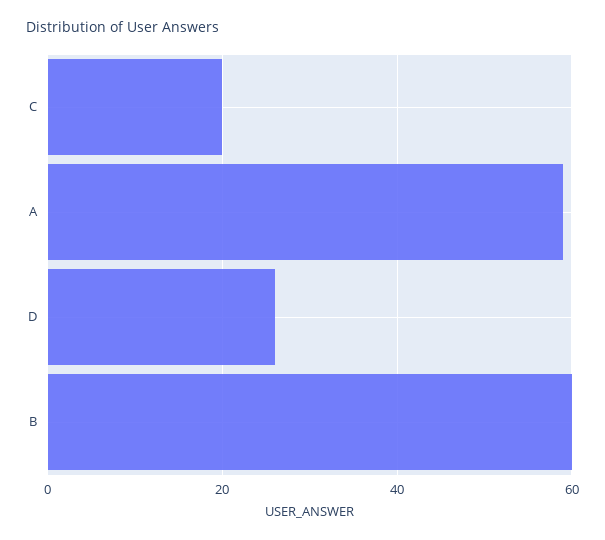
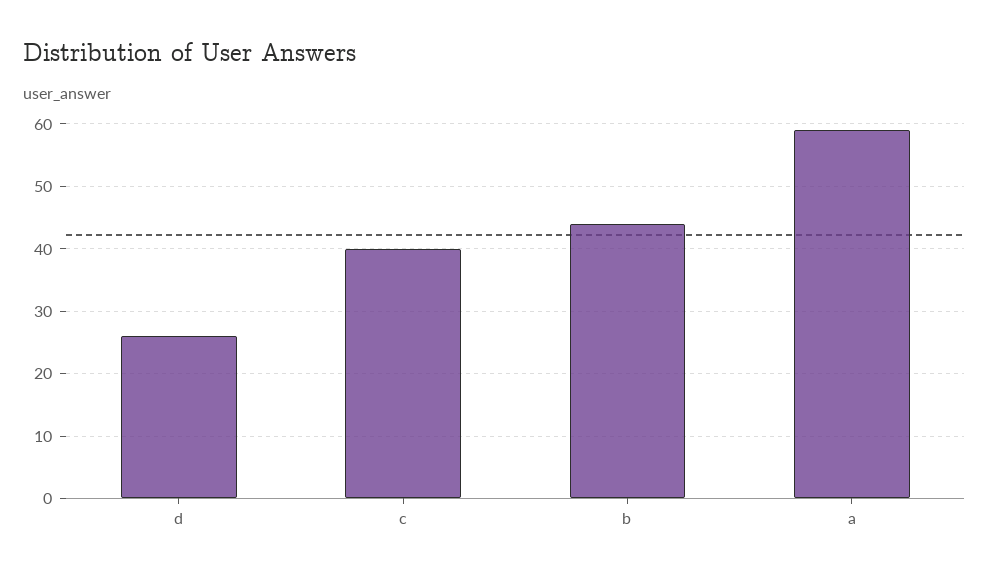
C: 20 -> 40
B: 60 -> 44

